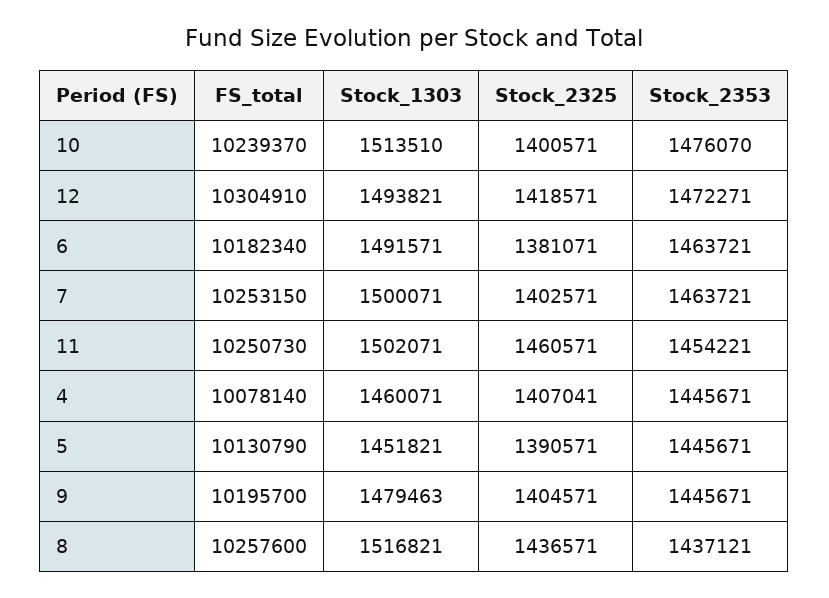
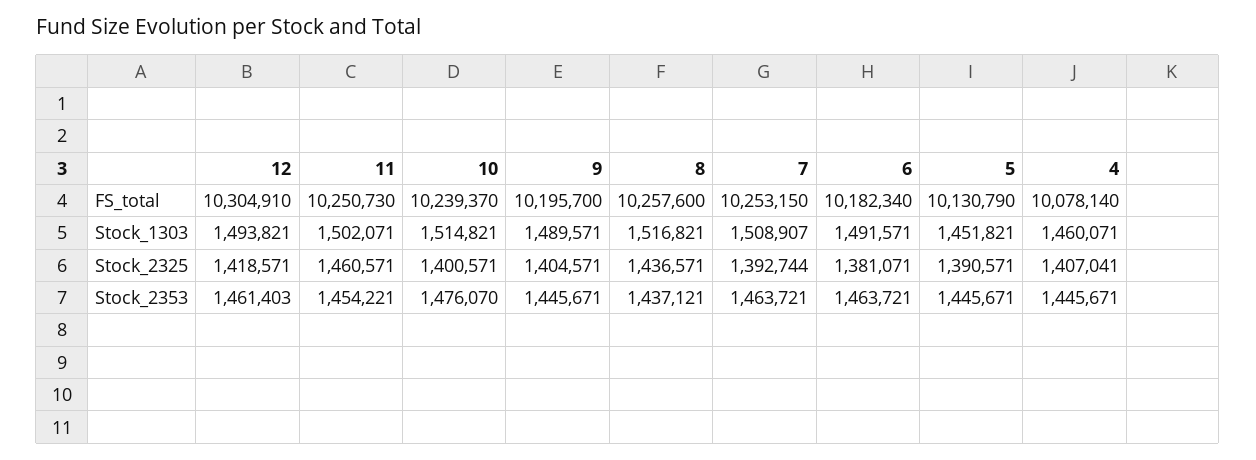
Stock_1303, 10: 1513510 -> 1514821
Stock_2353, 12: 1472271 -> 1461403
Stock_1303, 7: 1500071 -> 1508907
Stock_2325, 7: 1402571 -> 1392744
Stock_1303, 9: 1479463 -> 1489571

